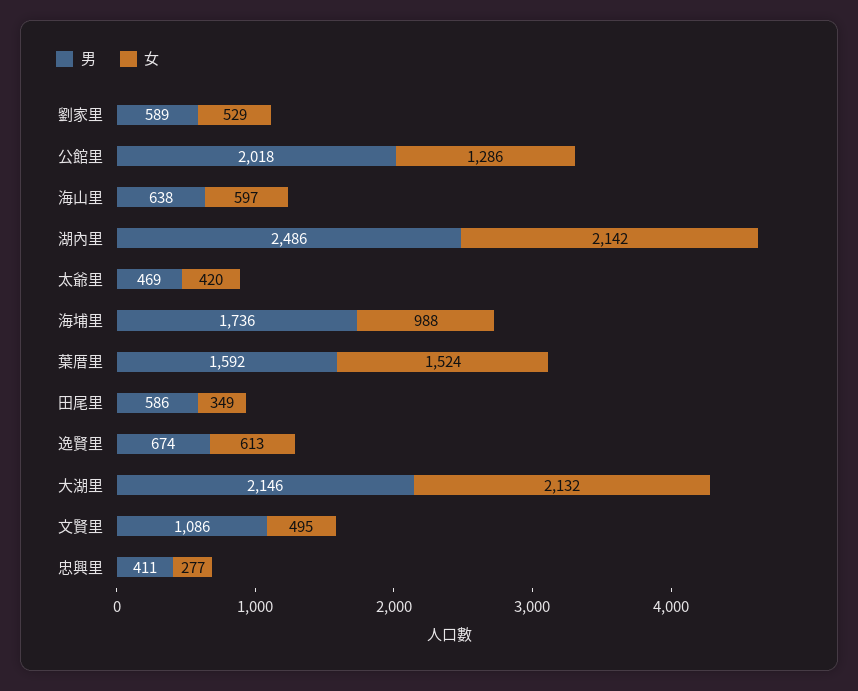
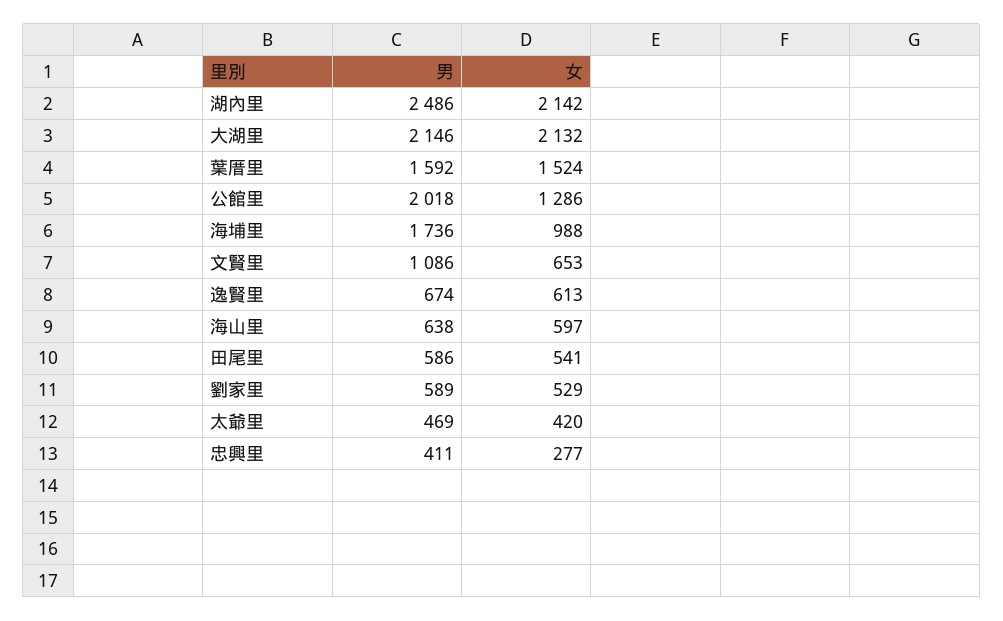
女, 田尾里: 349 -> 541
女, 文賢里: 495 -> 653

